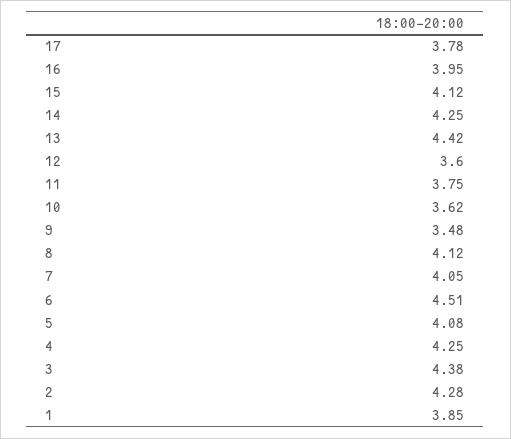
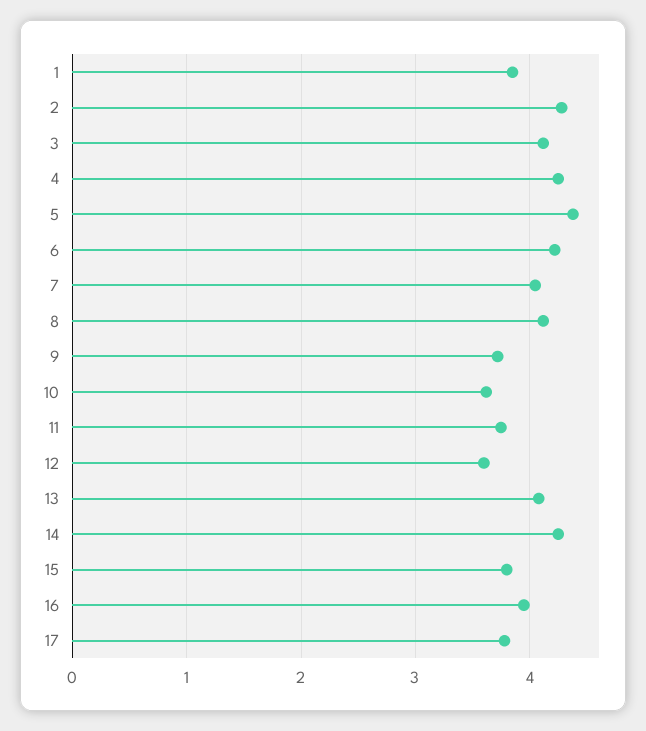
15: 4.12 -> 3.8
13: 4.42 -> 4.1
9: 3.48 -> 3.7
6: 4.51 -> 4.2
5: 4.08 -> 4.4
3: 4.38 -> 4.1

